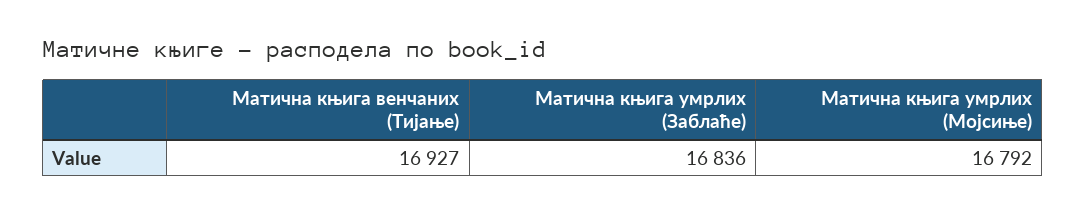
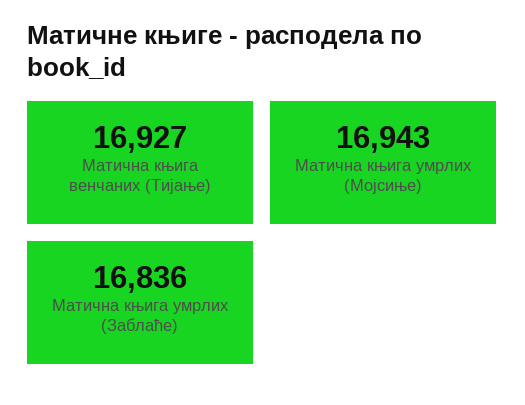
Матична књига умрлих (Мојсиње): 16792 -> 16943

